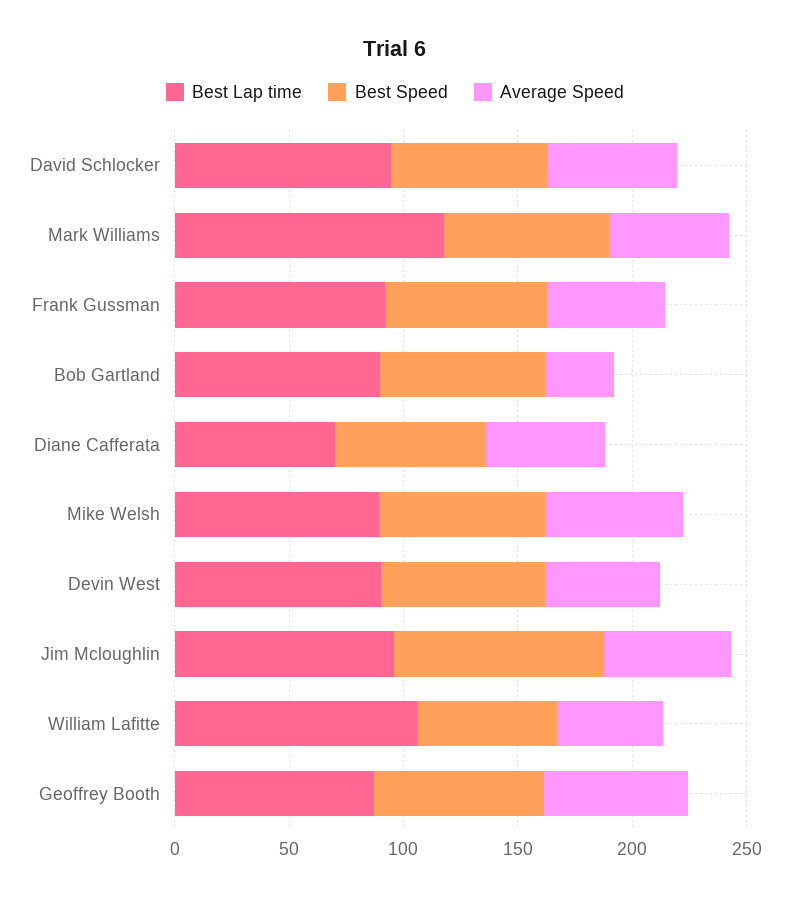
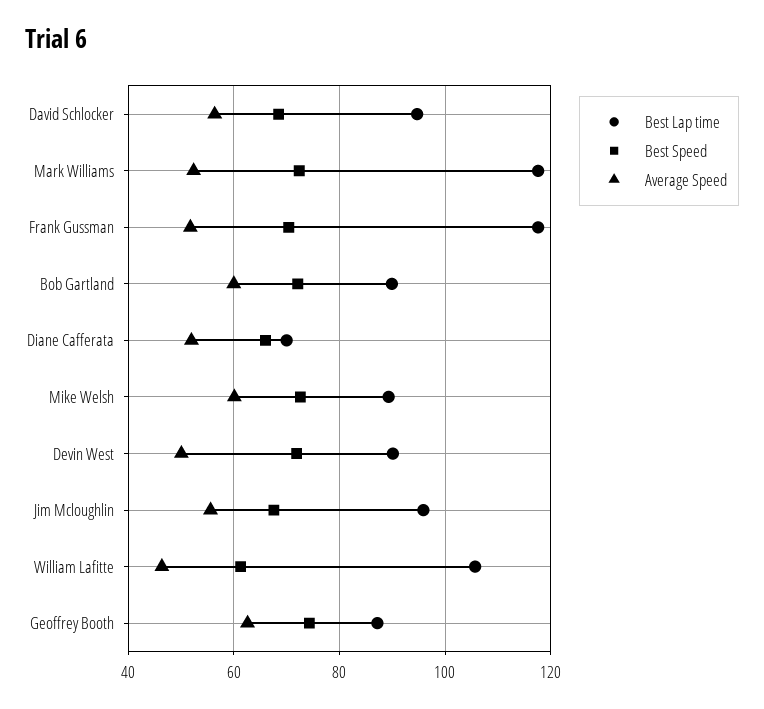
Best Lap time, Frank Gussman: 90 -> 118
Average Speed, Bob Gartland: 30 -> 60
Best Speed, Jim Mcloughlin: 90 -> 68

